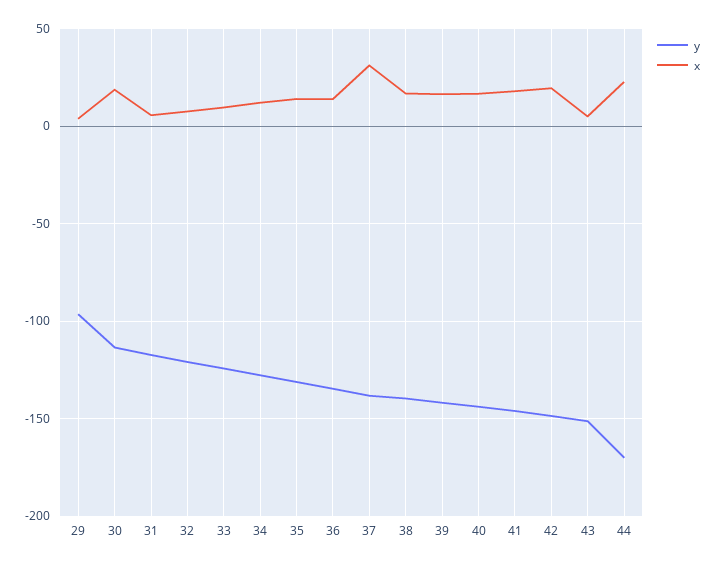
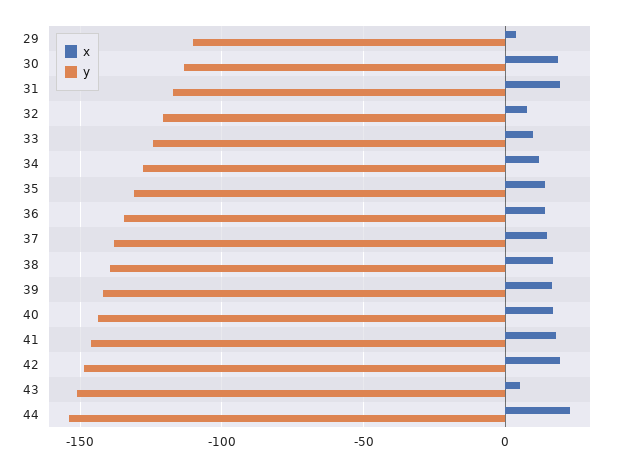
y, 29: -95 -> -110
x, 31: 5 -> 20
x, 37: 30 -> 15
y, 44: -170 -> -155

